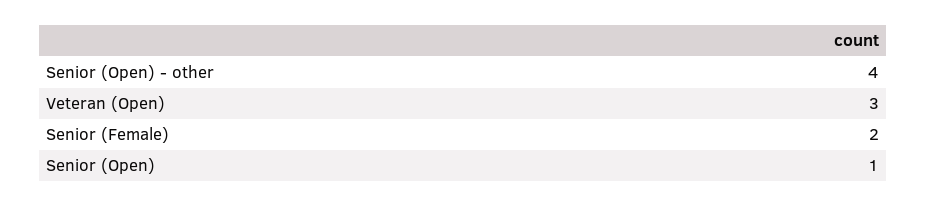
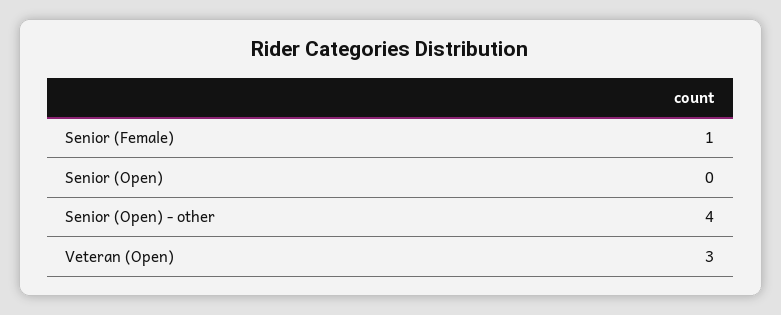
Senior (Female): 2 -> 1
Senior (Open): 1 -> 0

